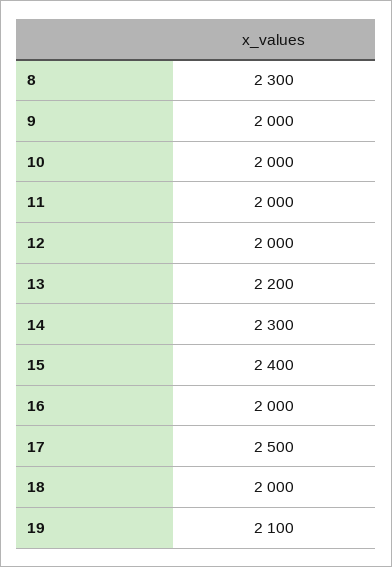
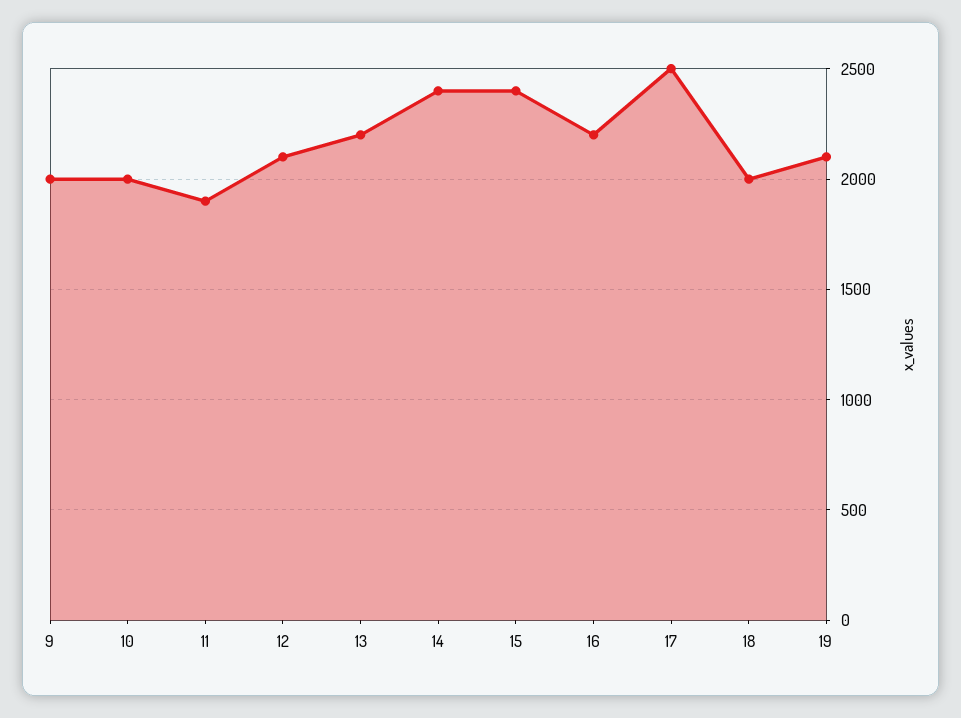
8: 2300 -> none
11: 2000 -> 1900
12: 2000 -> 2100
14: 2300 -> 2400
16: 2000 -> 2200

